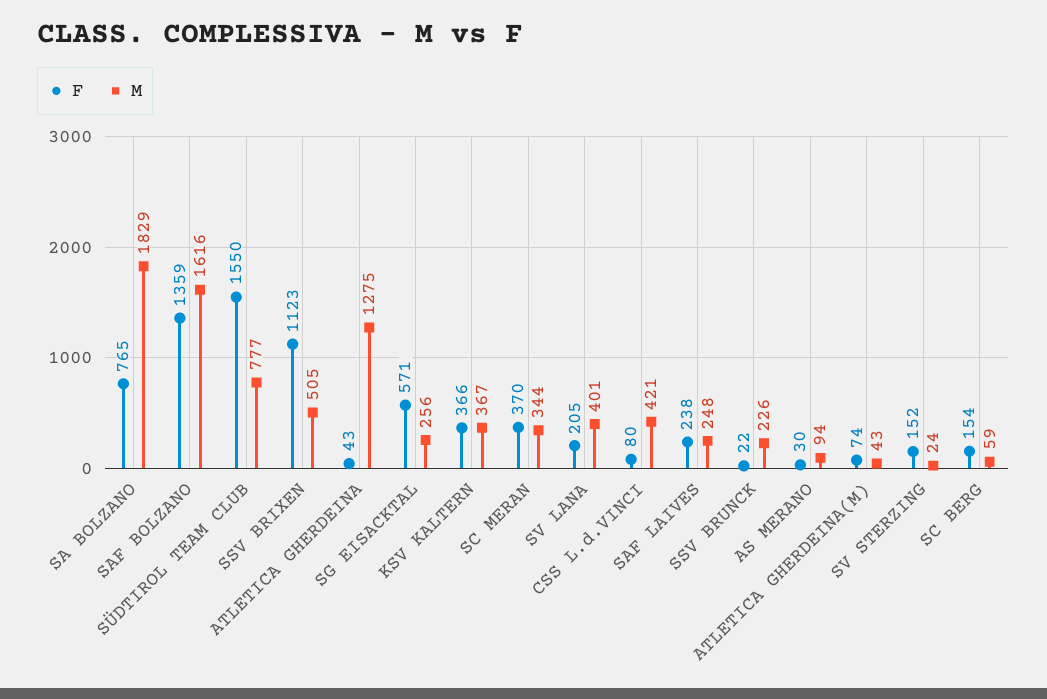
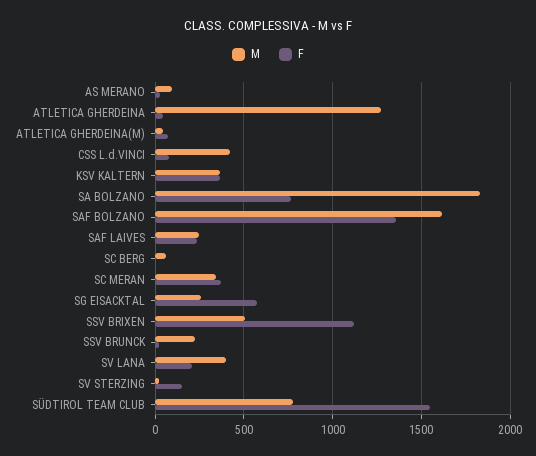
F, SC BERG: 154 -> 0

